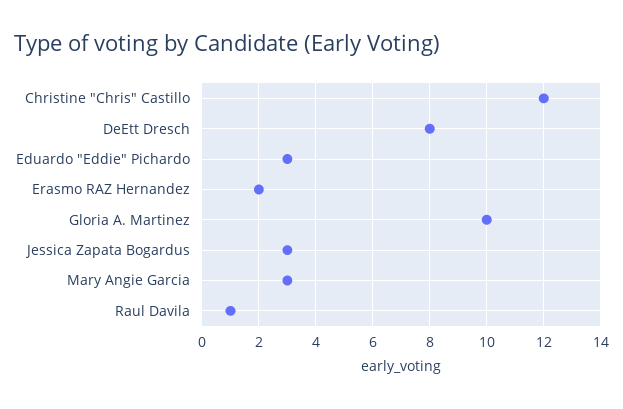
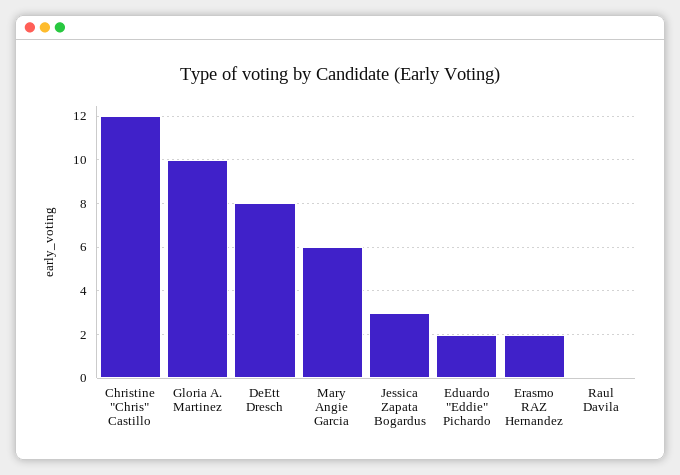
Eduardo "Eddie" Pichardo: 3 -> 2
Mary Angie Garcia: 3 -> 6
Raul Davila: 1 -> 0

